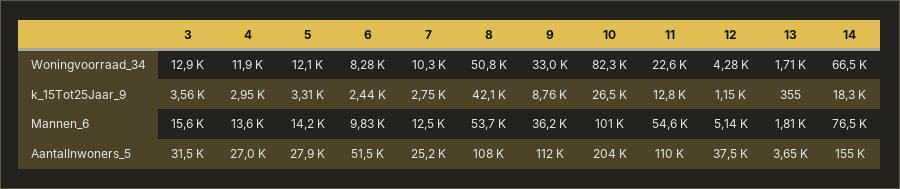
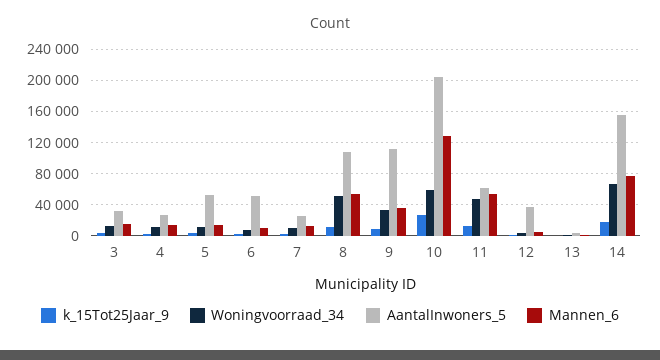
Woningvoorraad_34, 10: 82300 -> 60000
Woningvoorraad_34, 11: 22600 -> 50000
k_15Tot25Jaar_9, 8: 42100 -> 10000
Mannen_6, 10: 101000 -> 130000
AantalInwoners_5, 5: 27900 -> 50000
AantalInwoners_5, 11: 110000 -> 60000

